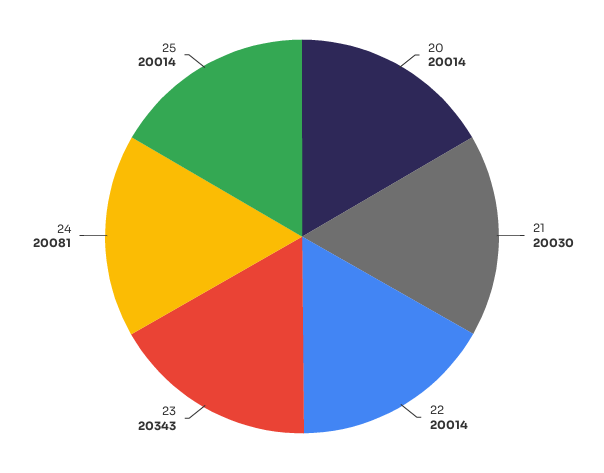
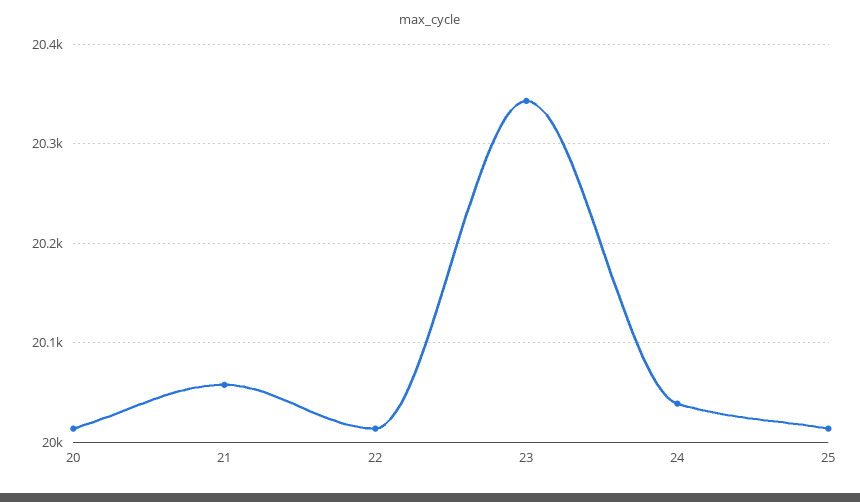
21: 20030 -> 20060
24: 20081 -> 20040

